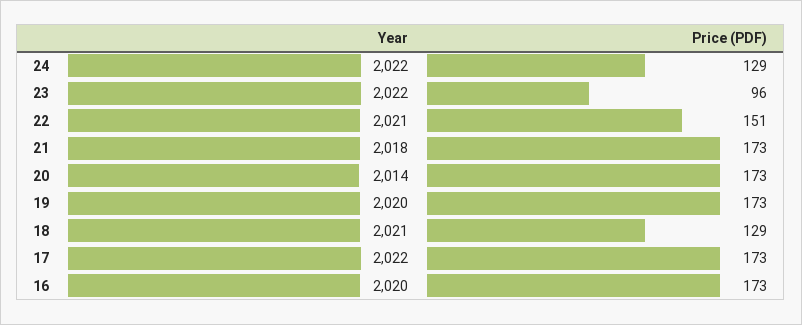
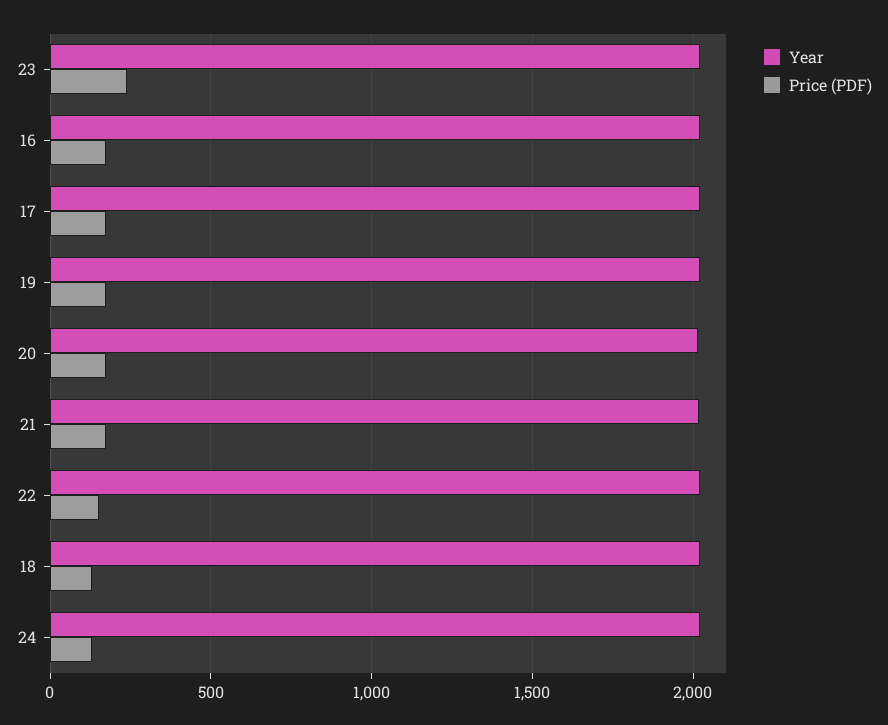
Price (PDF), 23: 96 -> 250

